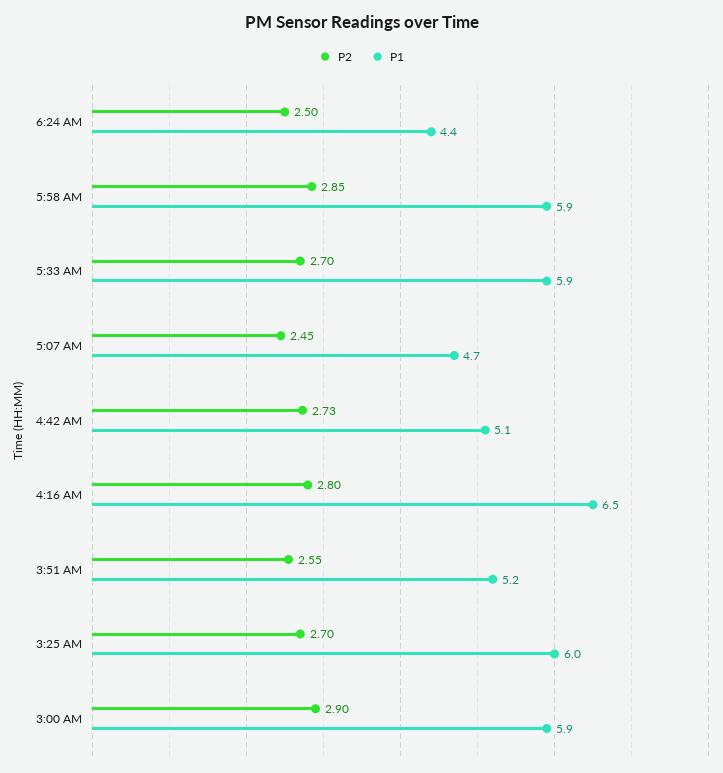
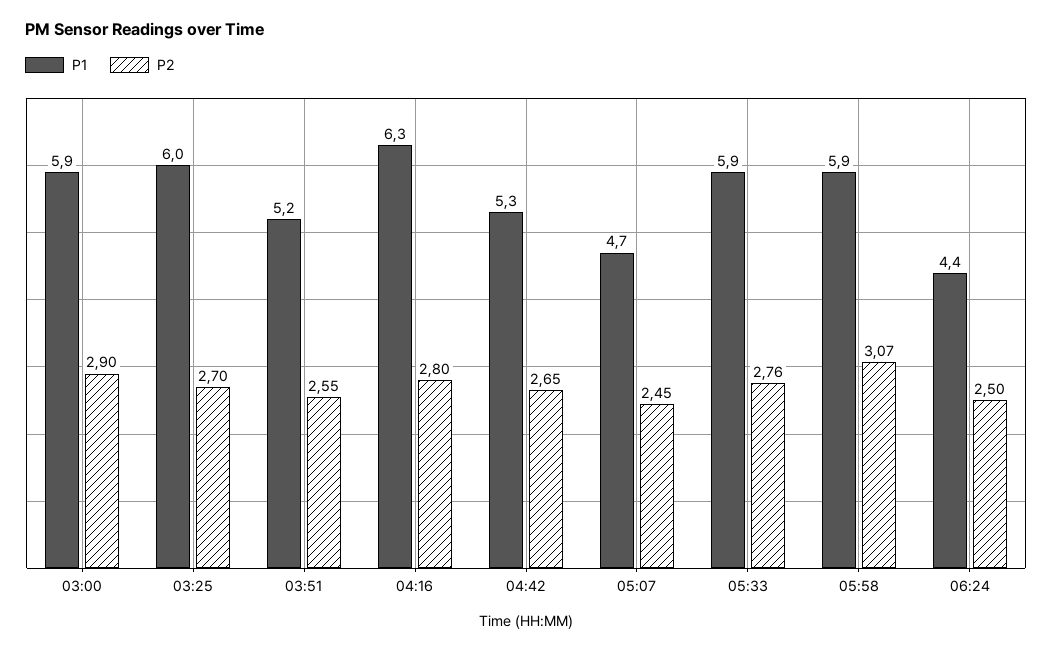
P2, 5:58 AM: 2.85 -> 3.07
P2, 5:33 AM: 2.7 -> 2.76
P2, 4:42 AM: 2.73 -> 2.65
P1, 4:42 AM: 5.1 -> 5.3
P1, 4:16 AM: 6.5 -> 6.3

